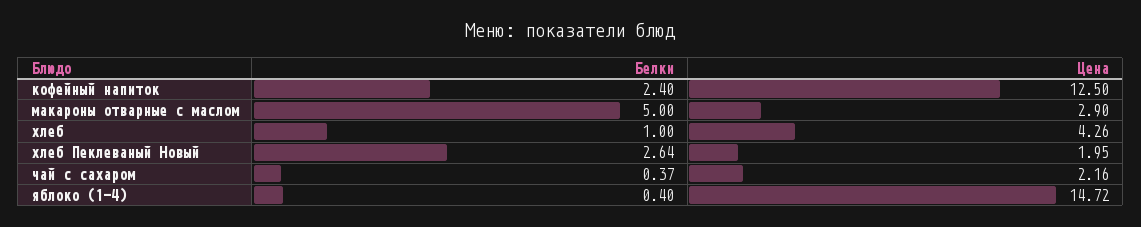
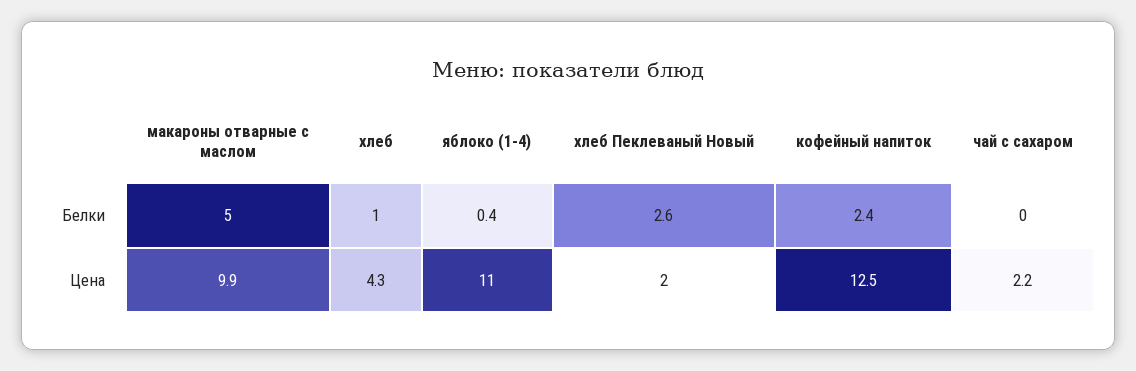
Цена, макароны отварные с маслом: 2.9 -> 9.9
Белки, чай с сахаром: 0.37 -> 0
Цена, яблоко (1-4): 14.72 -> 11

